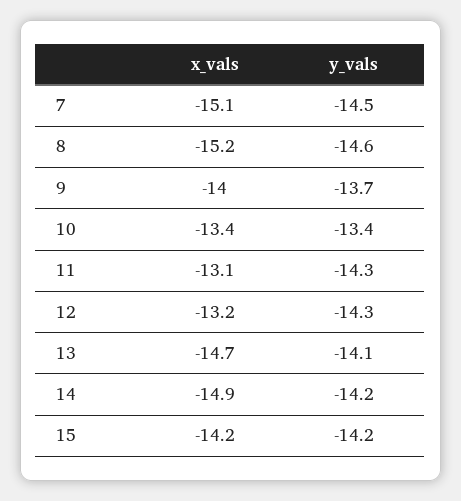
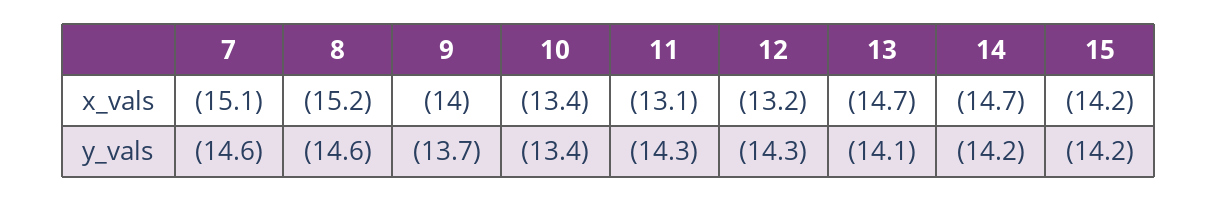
y_vals, 7: -14.5 -> -14.6
x_vals, 14: -14.9 -> -14.7

